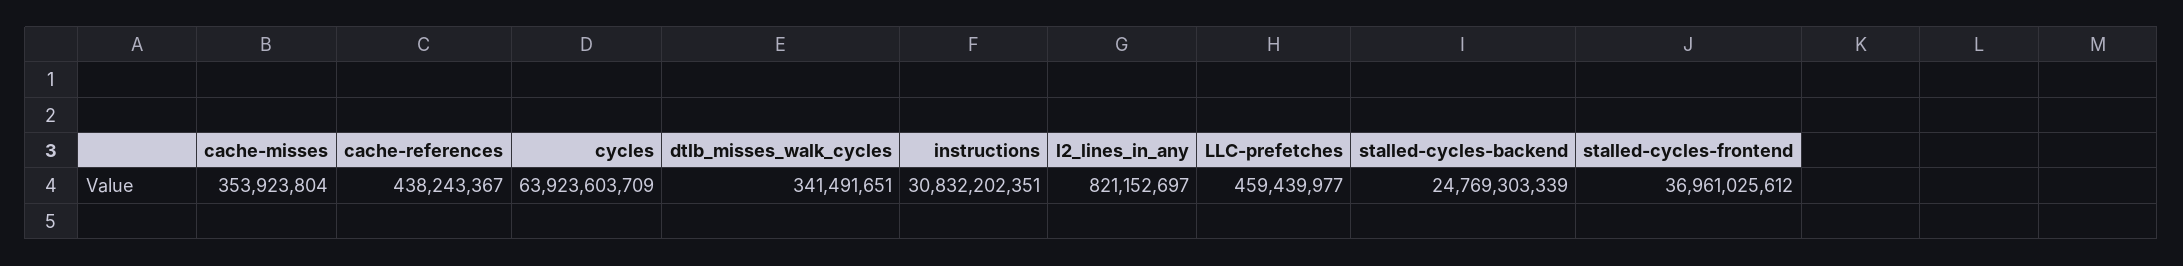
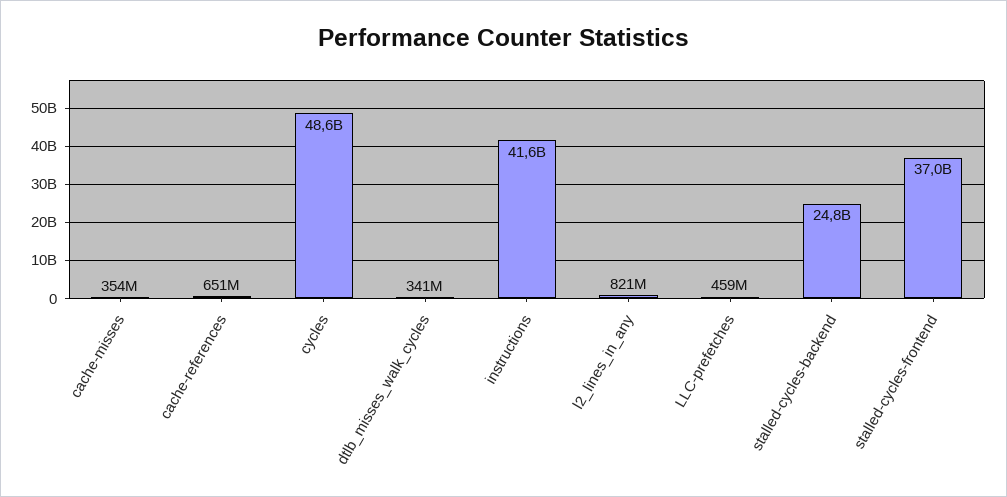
cache-references: 438243367 -> 651000000
cycles: 63923603709 -> 48600000000
instructions: 30832202351 -> 41600000000

